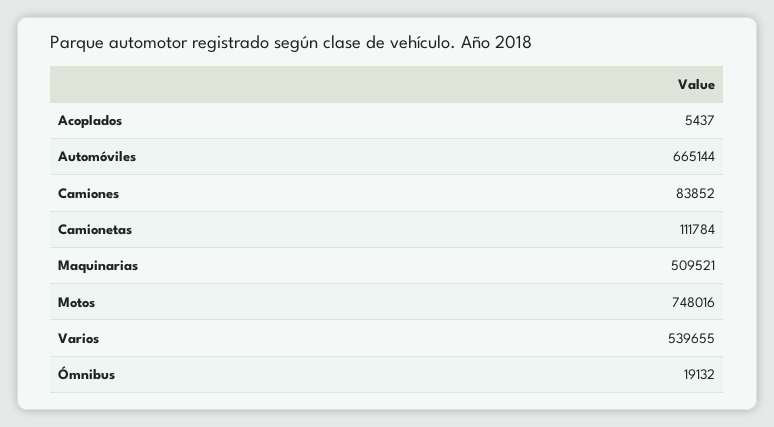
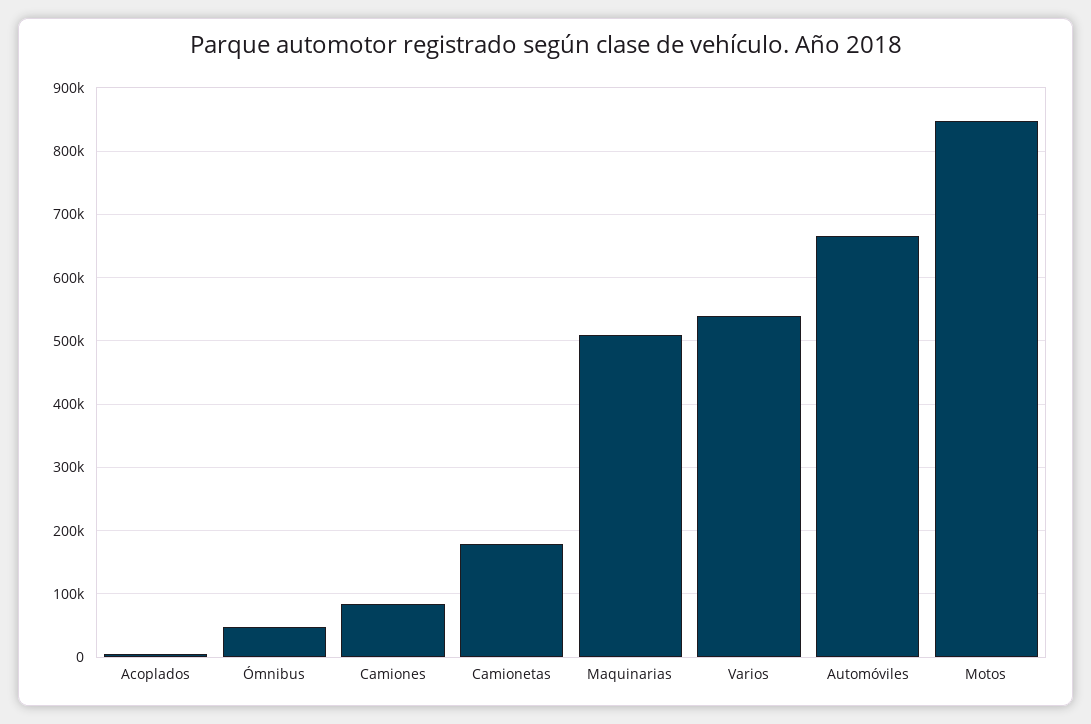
Camionetas: 111784 -> 180000
Motos: 748016 -> 850000
Ómnibus: 19132 -> 50000

